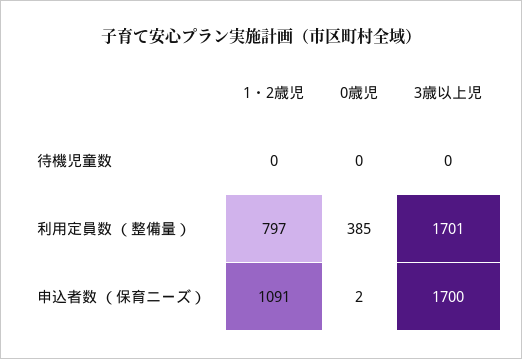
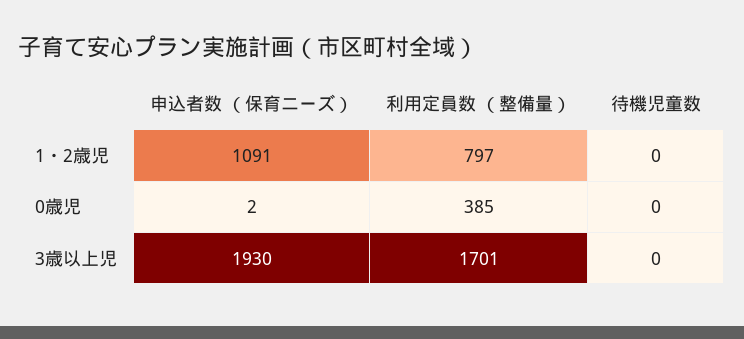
3歳以上児, 申込者数 （保育ニーズ）: 1700 -> 1930

